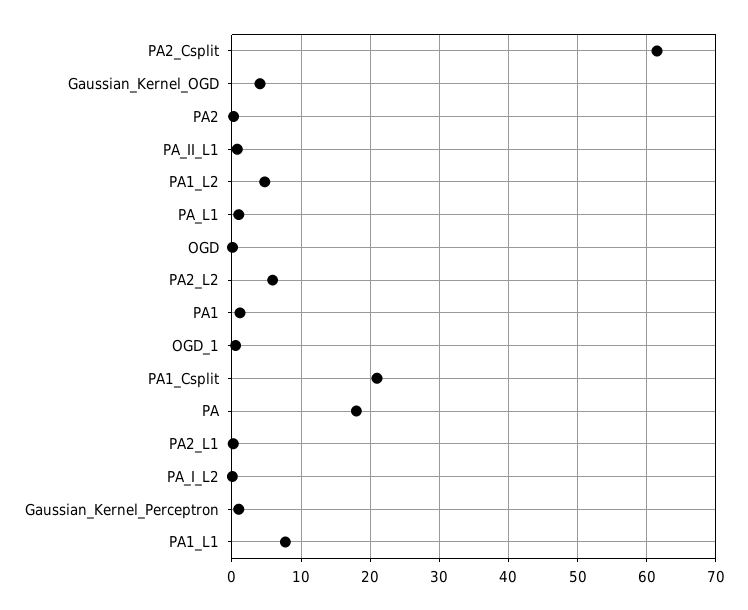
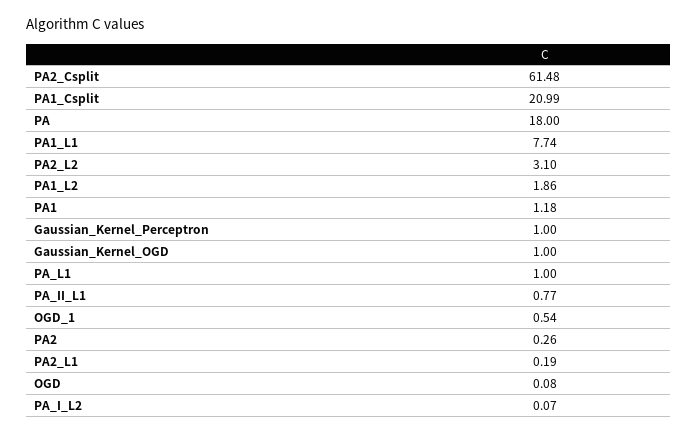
Gaussian_Kernel_OGD: 4 -> 1
PA1_L2: 5 -> 1.86
PA2_L2: 6 -> 3.1

